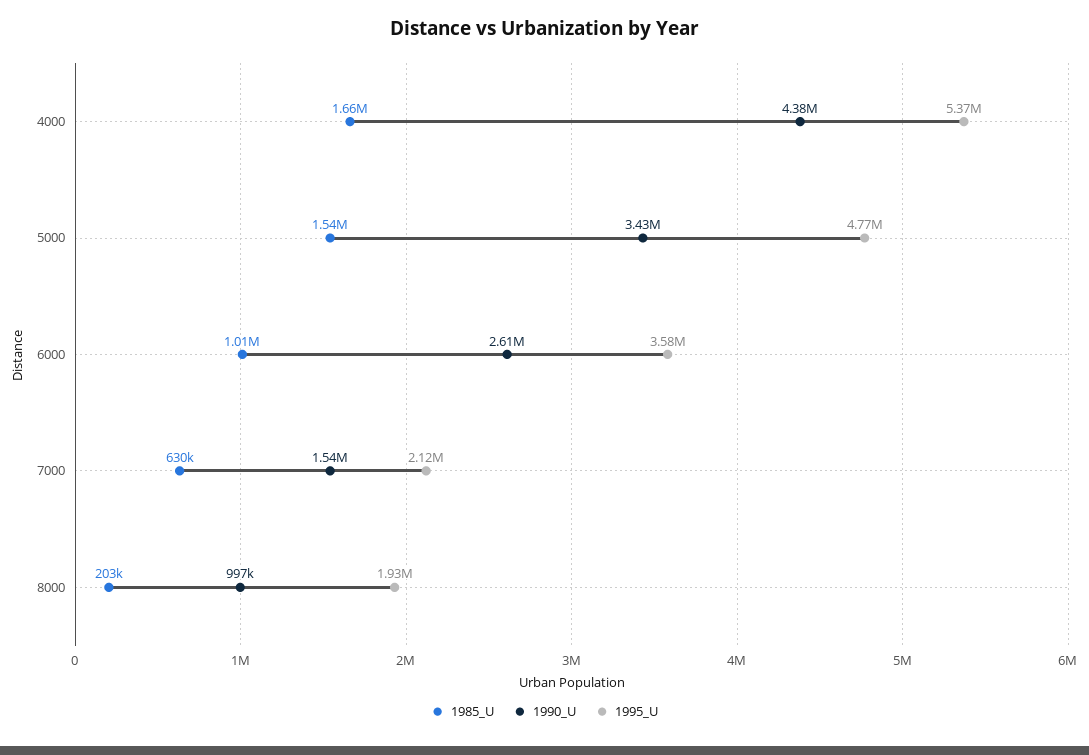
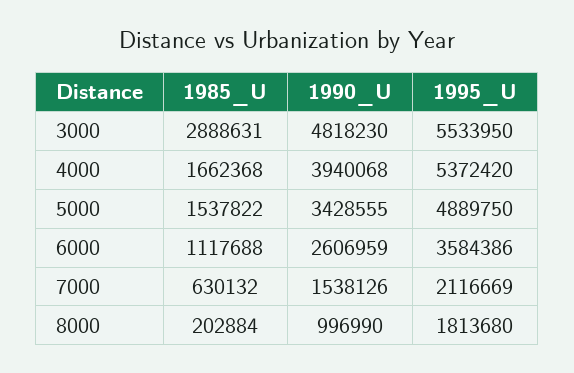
1990_U, 4000: 4380000 -> 3940068
1995_U, 5000: 4770000 -> 4889750
1985_U, 6000: 1010000 -> 1117688
1995_U, 8000: 1930000 -> 1813680
1985_U, 3000: none -> 2888631
1990_U, 3000: none -> 4818230
1995_U, 3000: none -> 5533950

